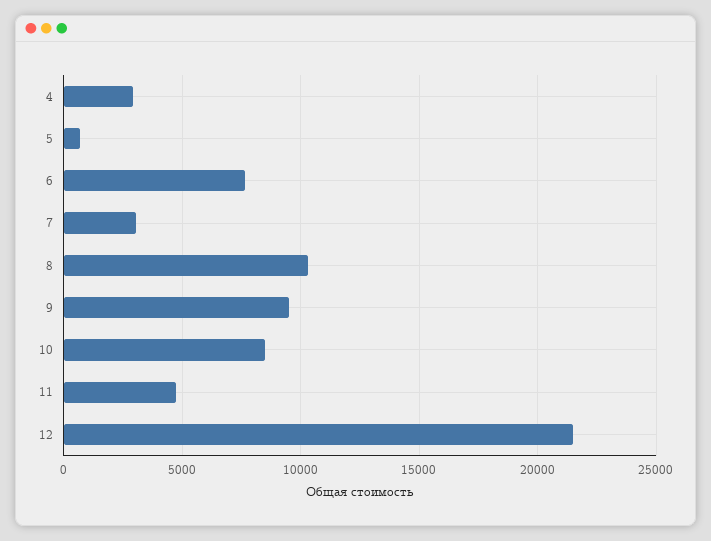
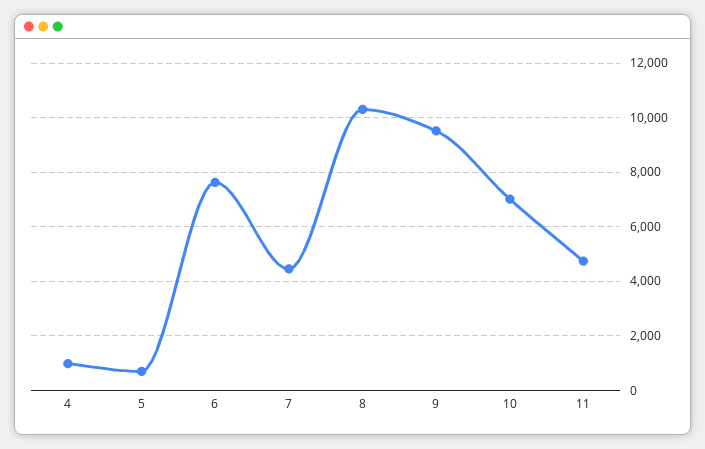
4: 3000 -> 1000
7: 3000 -> 4500
10: 8500 -> 7000
12: 21500 -> none

